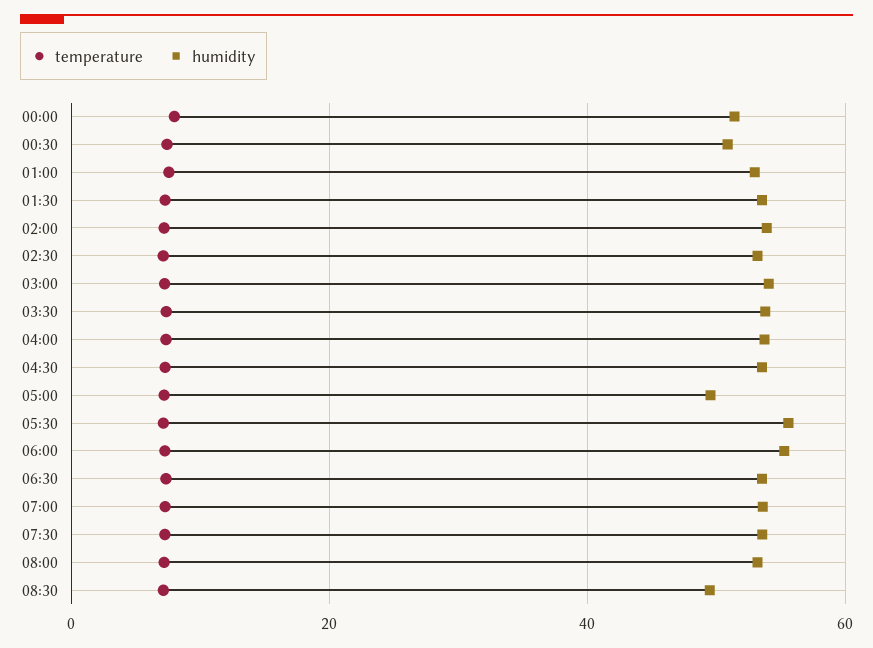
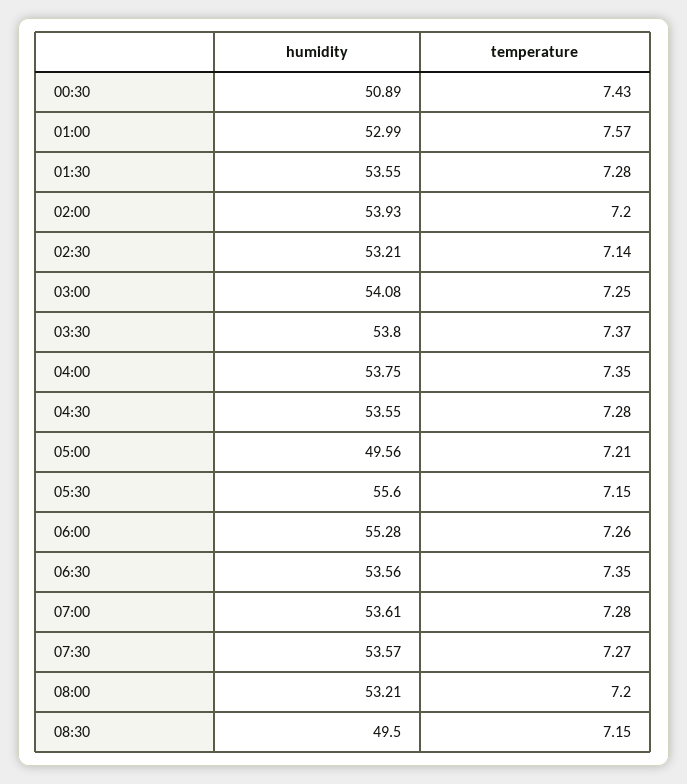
temperature, 00:00: 8 -> none
humidity, 00:00: 52 -> none

